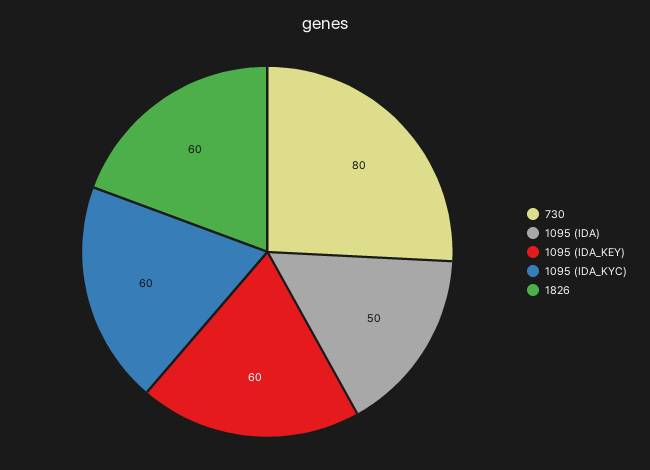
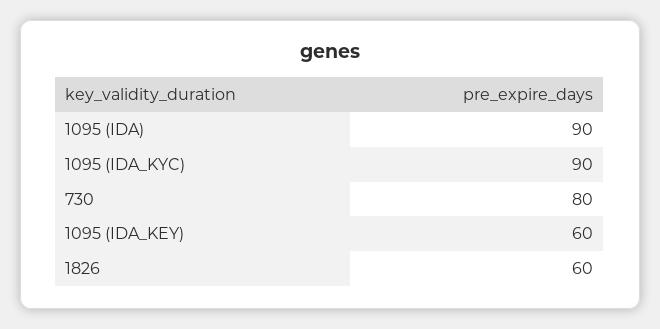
1095 (IDA): 50 -> 90
1095 (IDA_KYC): 60 -> 90

